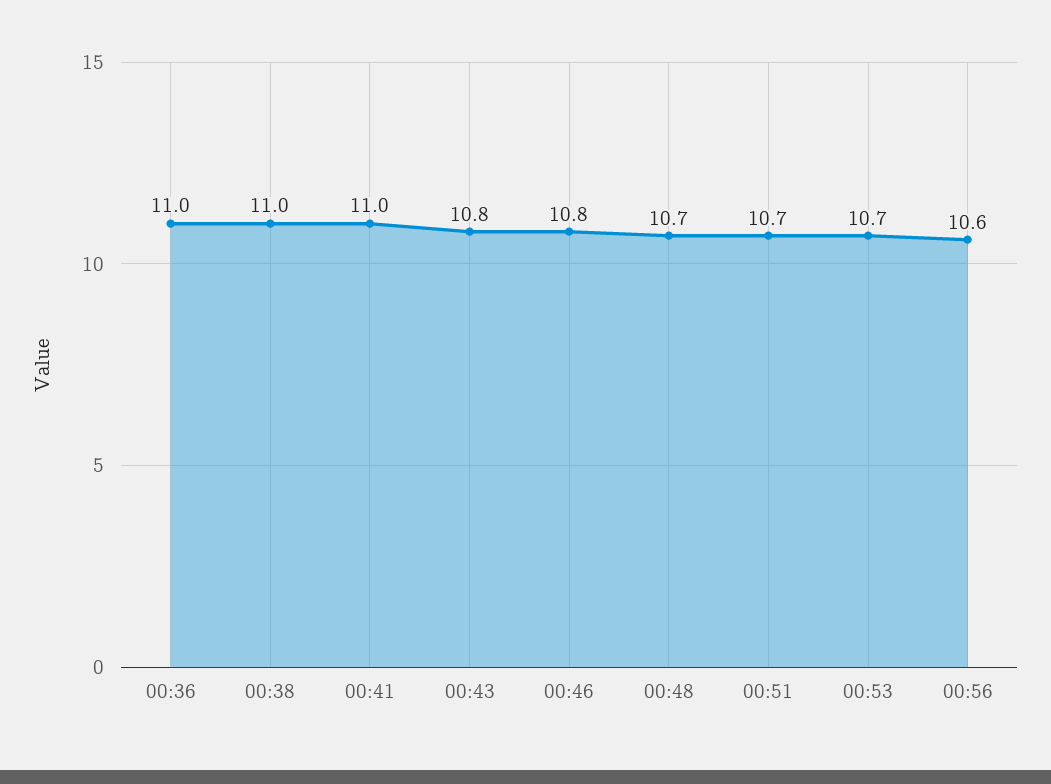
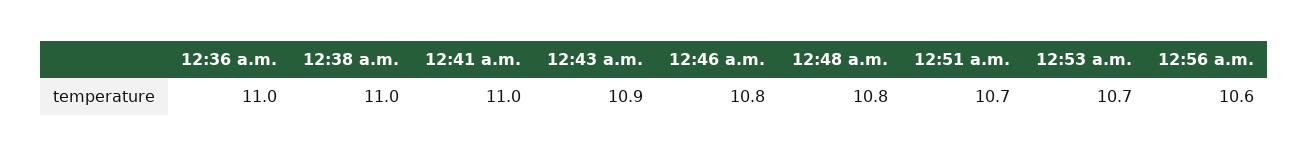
00:43: 10.8 -> 10.9
00:48: 10.7 -> 10.8

